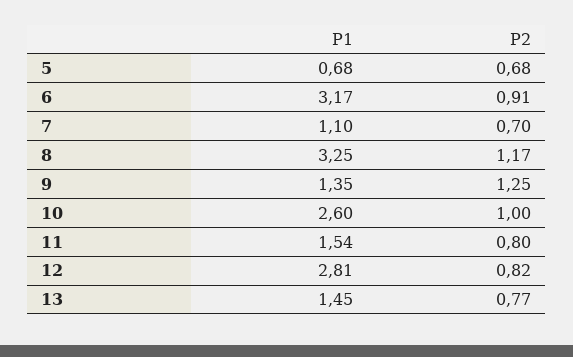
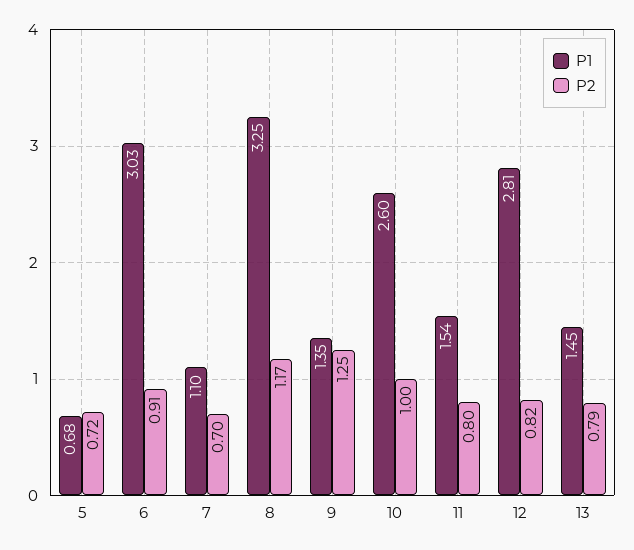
P2, 5: 0.68 -> 0.72
P1, 6: 3.17 -> 3.03
P2, 13: 0.77 -> 0.79

